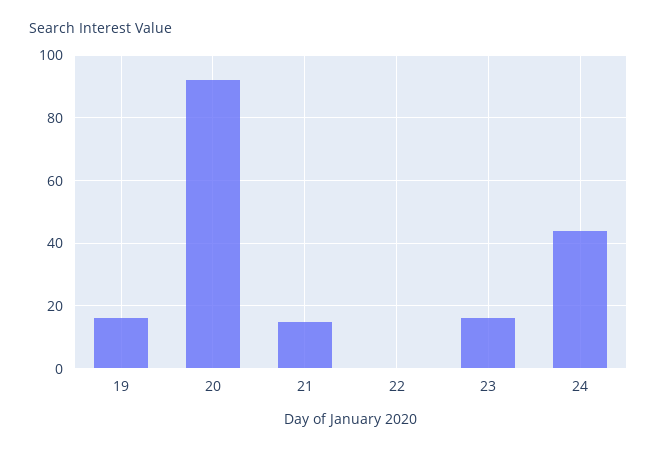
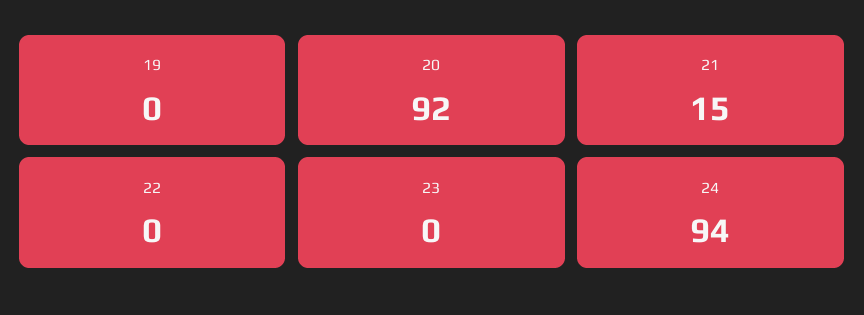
19: 15 -> 0
23: 15 -> 0
24: 45 -> 94

